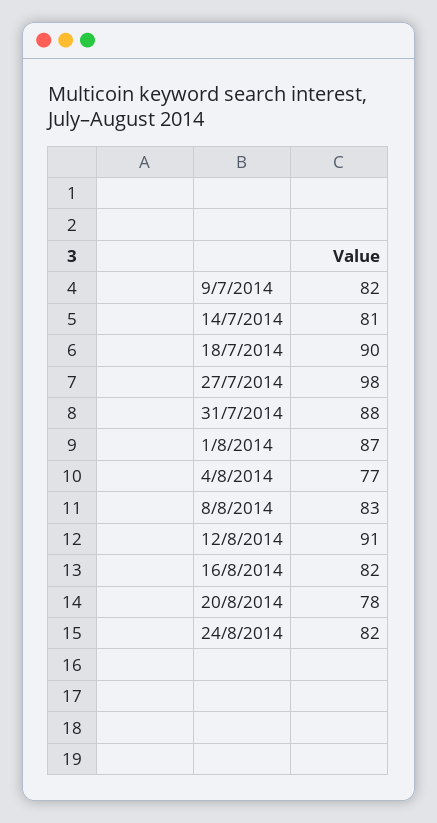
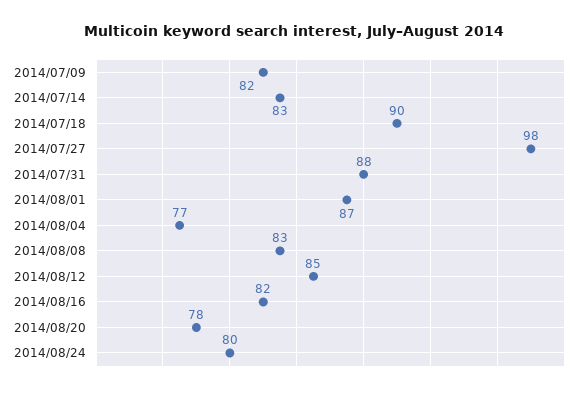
14/7/2014: 81 -> 83
12/8/2014: 91 -> 85
24/8/2014: 82 -> 80

